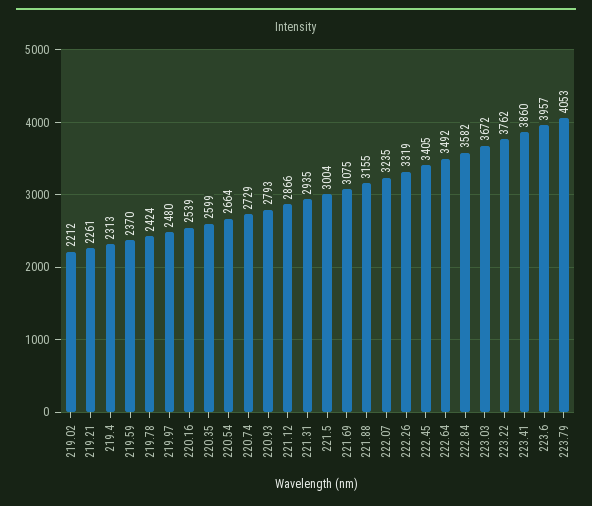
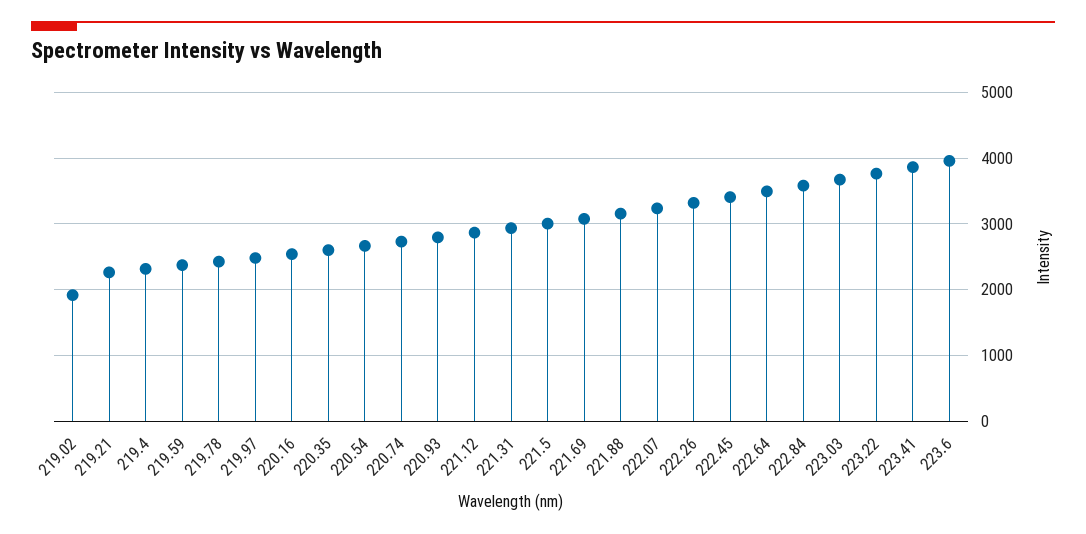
219.02: 2212 -> 1900
223.79: 4053 -> none

